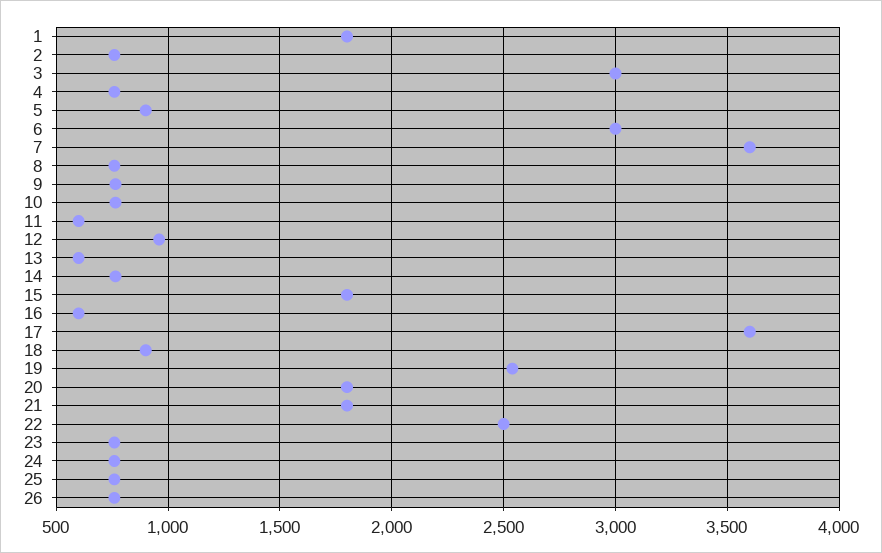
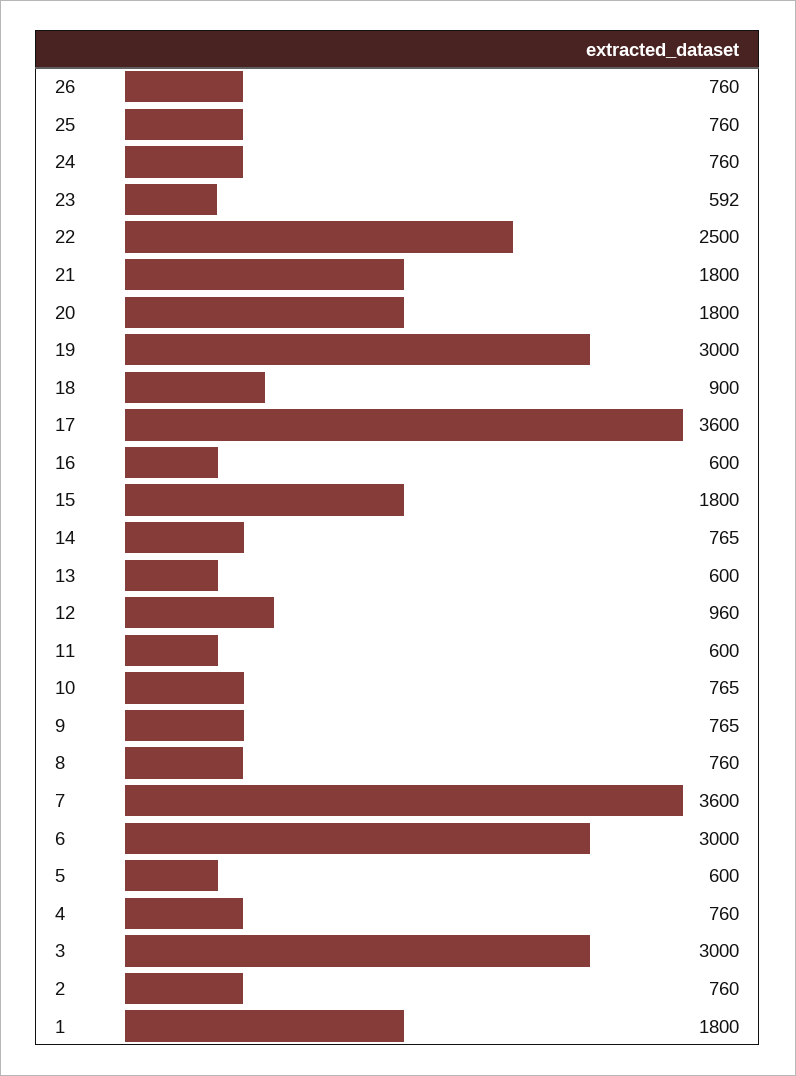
5: 900 -> 600
19: 2550 -> 3000
23: 750 -> 592

